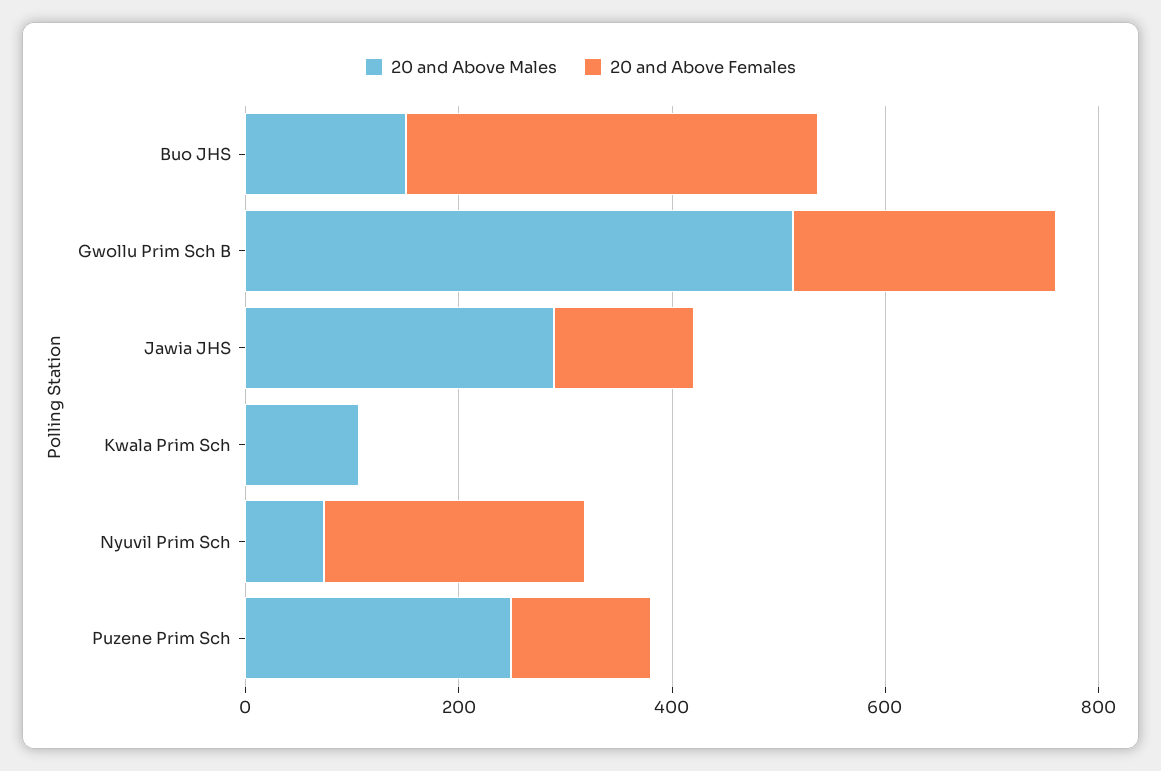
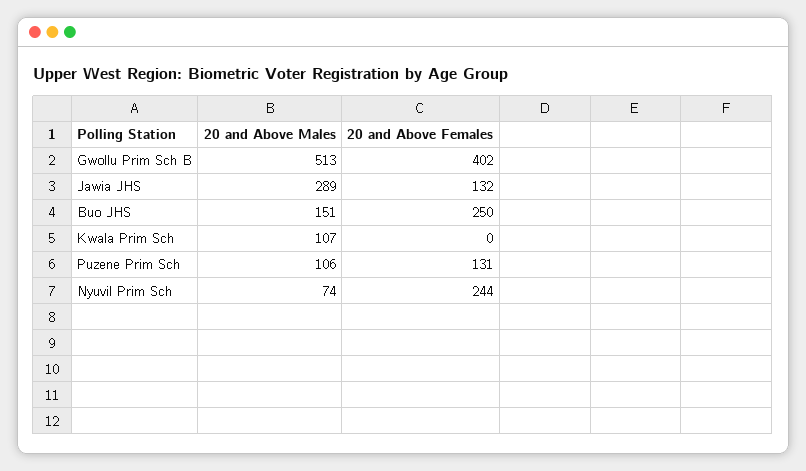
20 and Above Females, Buo JHS: 400 -> 250
20 and Above Females, Gwollu Prim Sch B: 250 -> 402
20 and Above Males, Puzene Prim Sch: 250 -> 106

